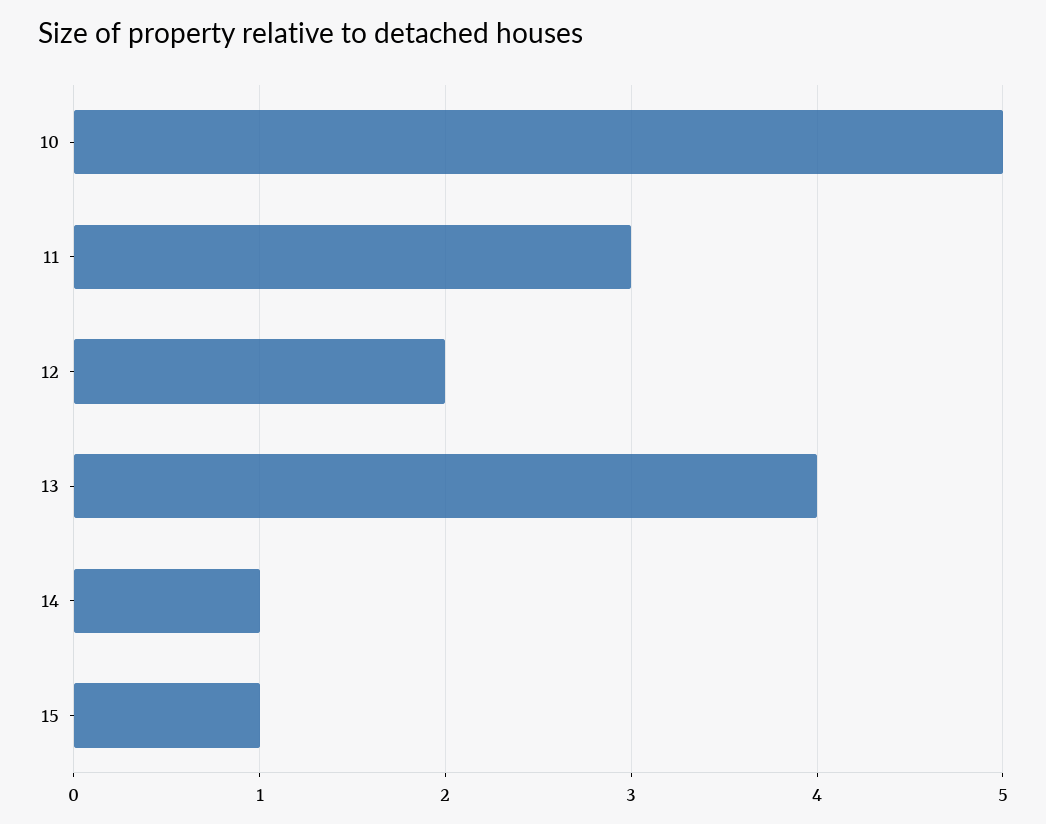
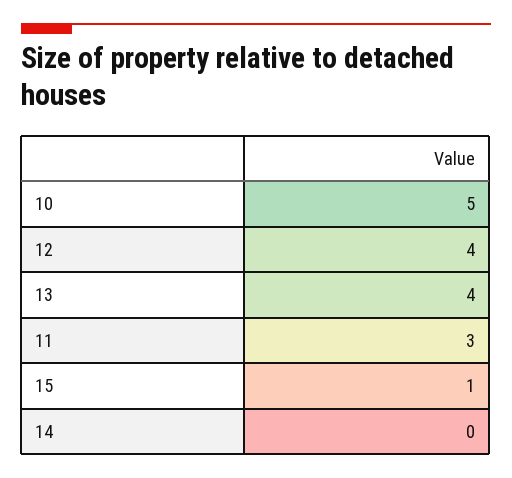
12: 2 -> 4
14: 1 -> 0

